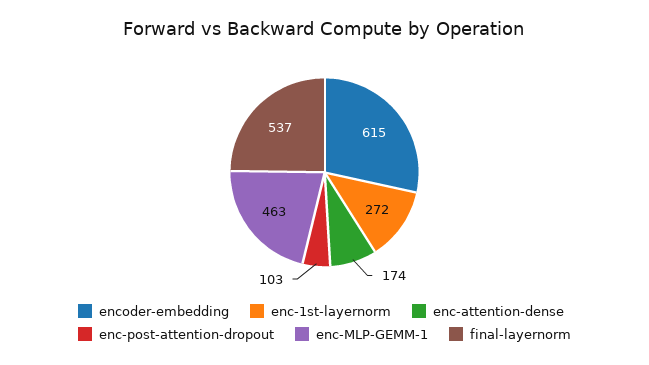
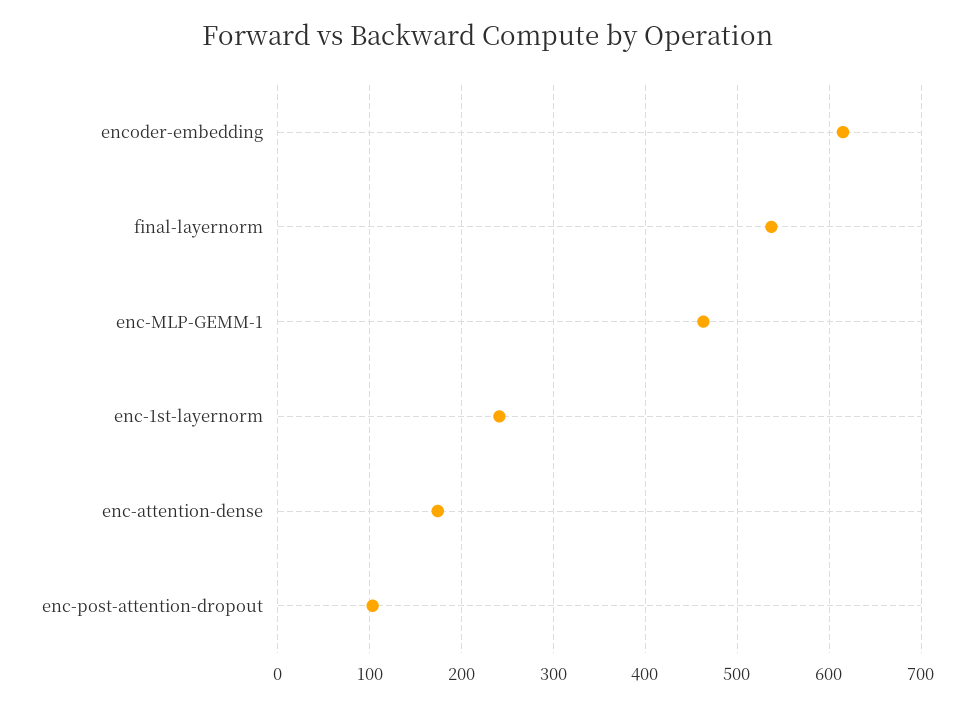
enc-1st-layernorm: 272 -> 240

